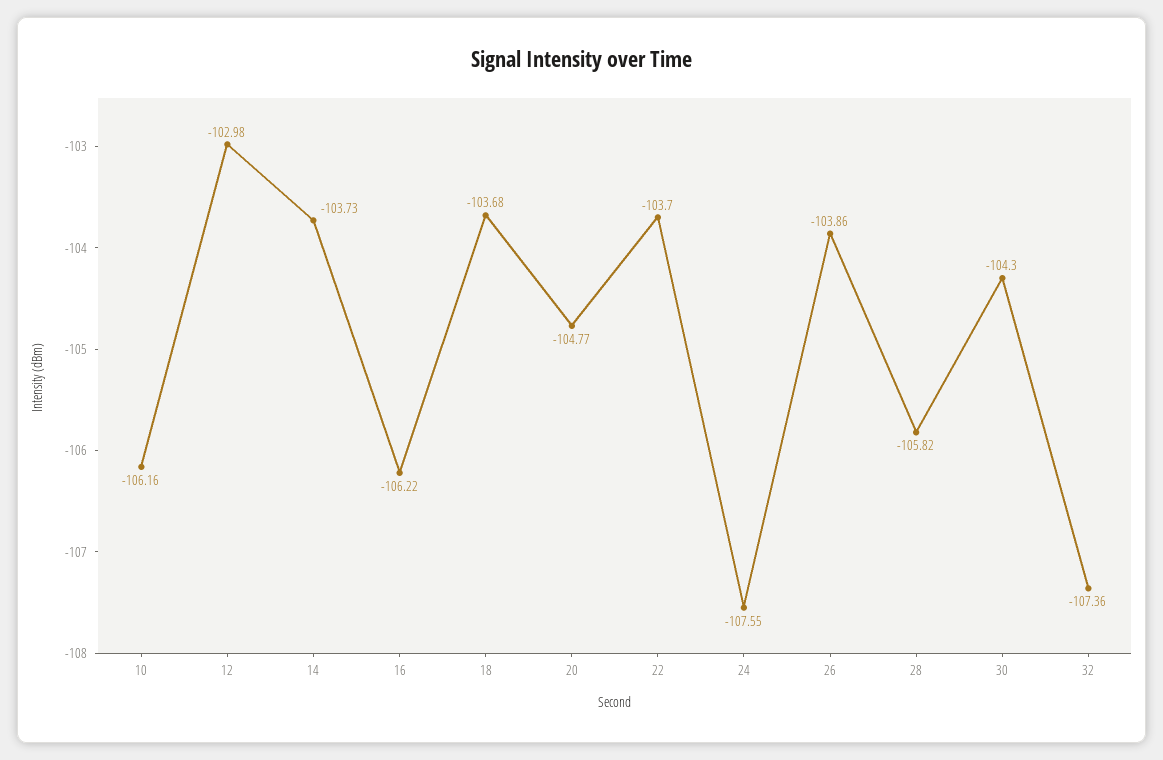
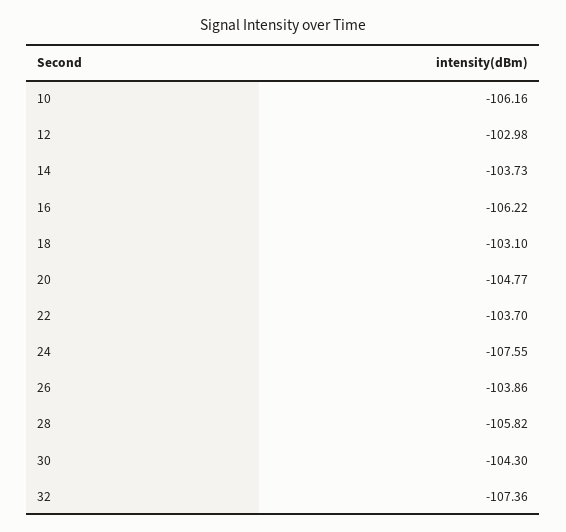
18: -103.68 -> -103.1

